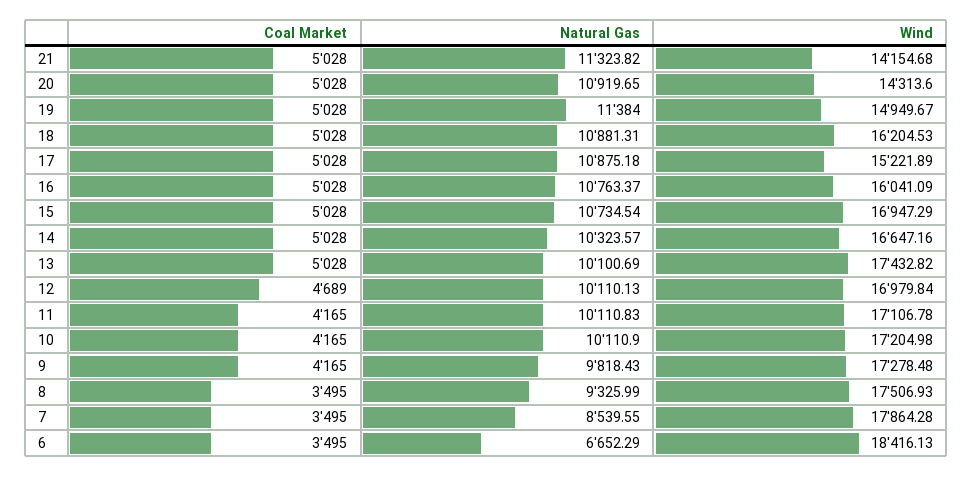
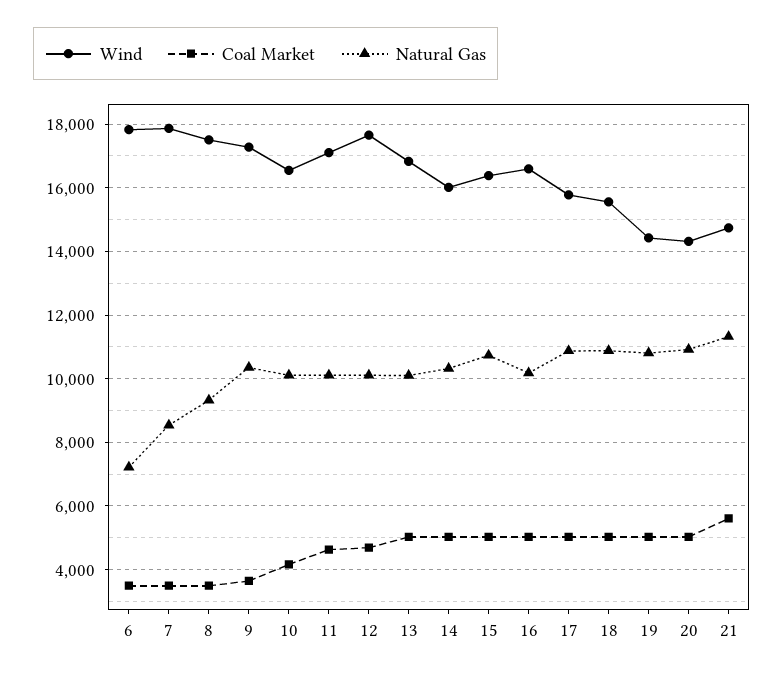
Coal Market, 21: 5028 -> 5600
Wind, 21: 14154.68 -> 14800
Natural Gas, 19: 11384 -> 10800
Wind, 19: 14949.67 -> 14400
Wind, 18: 16204.53 -> 15600
Wind, 17: 15221.89 -> 15800
Natural Gas, 16: 10763.37 -> 10200
Wind, 16: 16041.09 -> 16600
Wind, 15: 16947.29 -> 16400
Wind, 14: 16647.16 -> 16000
Wind, 13: 17432.82 -> 16800
Wind, 12: 16979.84 -> 17600
Coal Market, 11: 4165 -> 4600
Wind, 10: 17204.98 -> 16600
Coal Market, 9: 4165 -> 3600
Natural Gas, 9: 9818.43 -> 10400
Natural Gas, 6: 6652.29 -> 7200
Wind, 6: 18416.13 -> 17800

